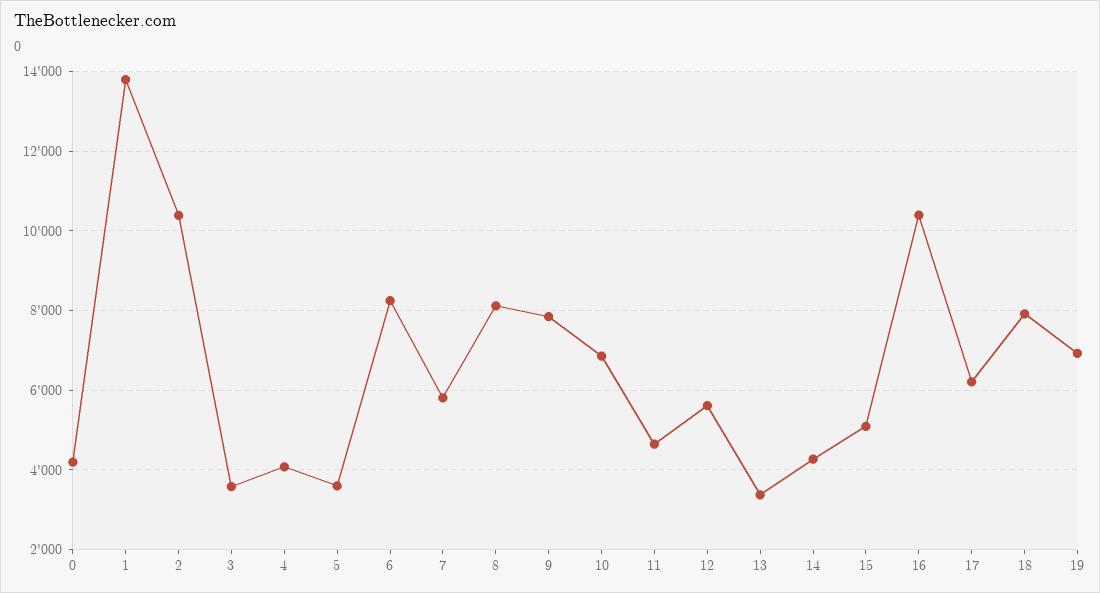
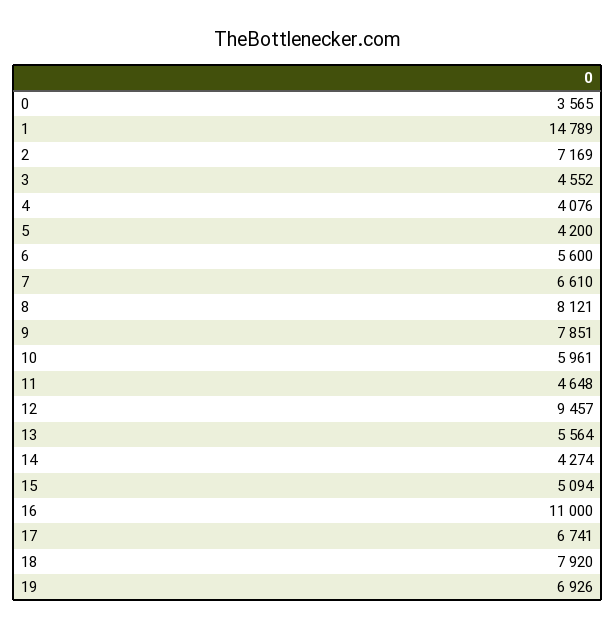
0: 4200 -> 3565
1: 13800 -> 14789
2: 10400 -> 7169
3: 3600 -> 4552
5: 3600 -> 4200
6: 8200 -> 5600
7: 5800 -> 6610
10: 6800 -> 5961
12: 5600 -> 9457
13: 3400 -> 5564
16: 10400 -> 11000
17: 6200 -> 6741

